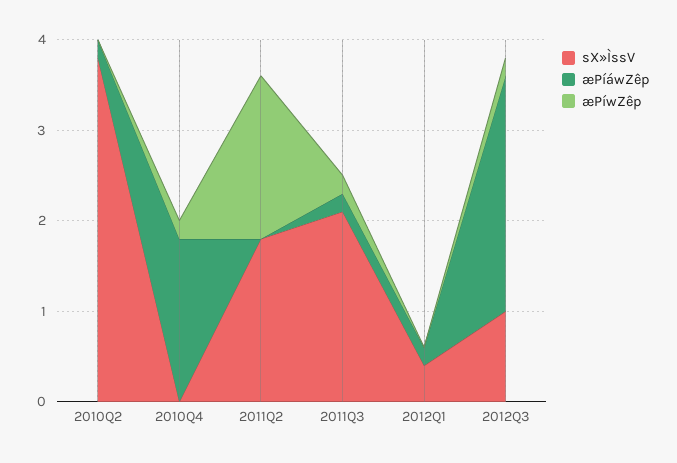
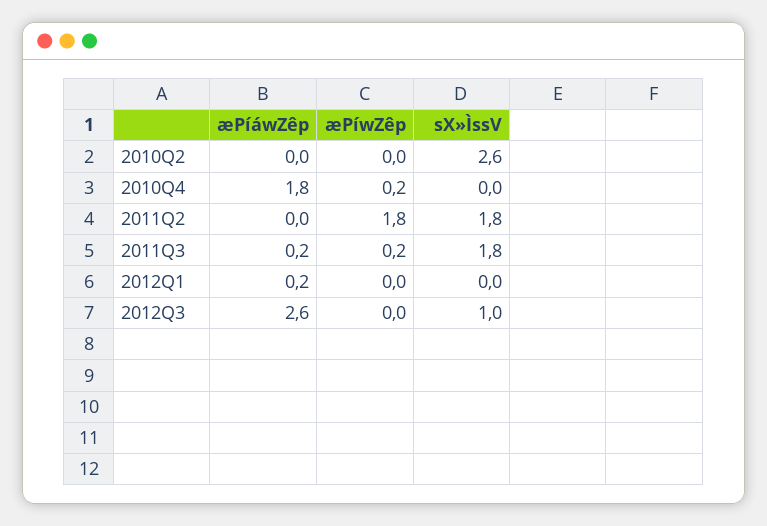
sX»ÌssV, 2010Q2: 3.8 -> 2.6
æPíáwZêp, 2010Q2: 0.2 -> 0
sX»ÌssV, 2011Q3: 2.1 -> 1.8
sX»ÌssV, 2012Q1: 0.4 -> 0
æPíwZêp, 2012Q3: 0.2 -> 0

